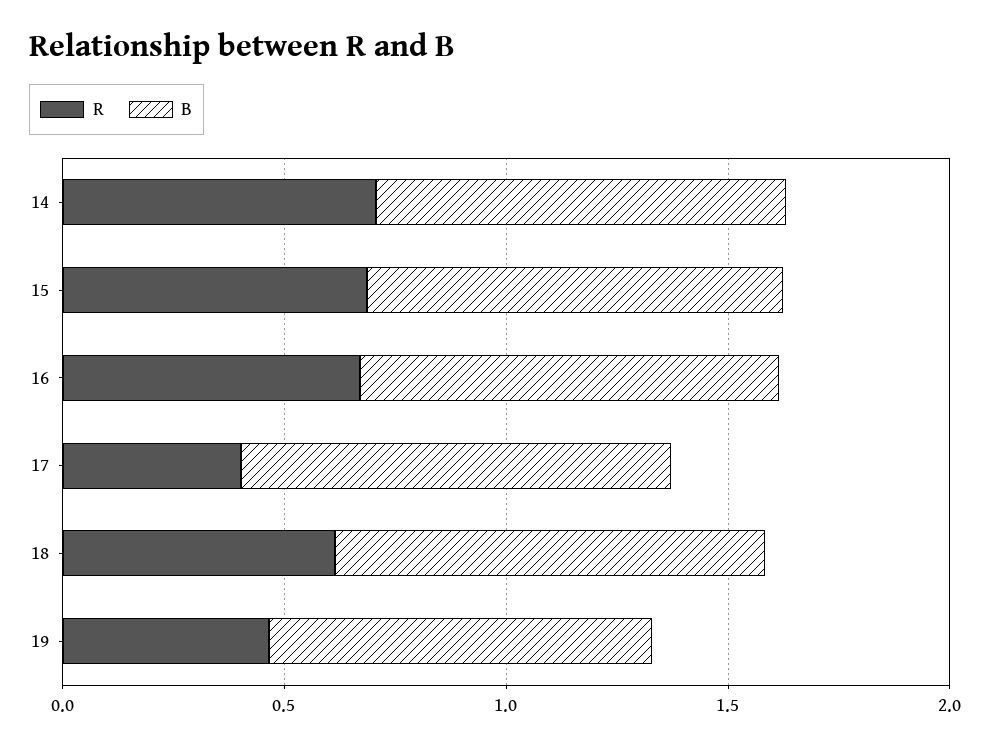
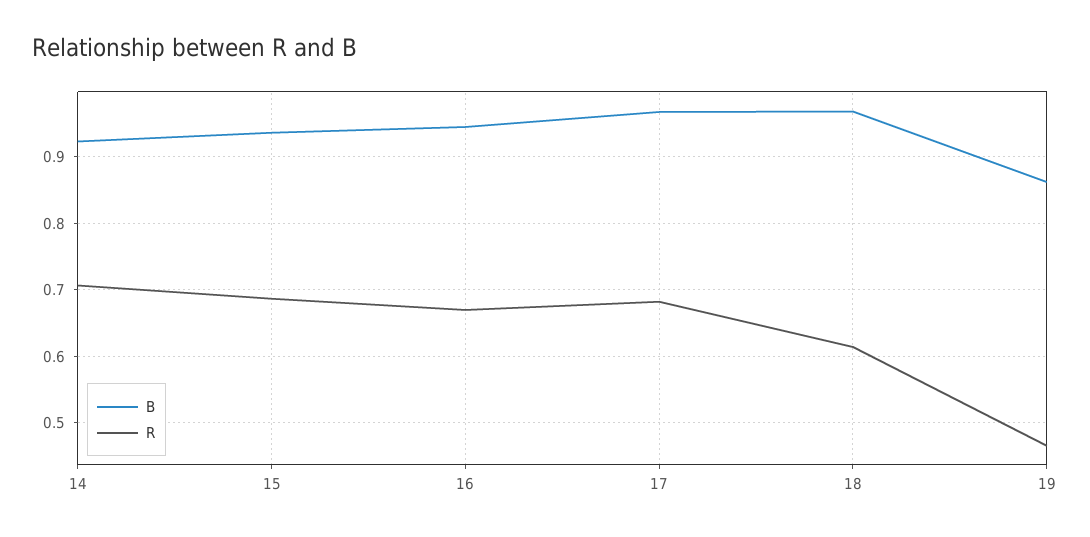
R, 17: 0.4 -> 0.68

